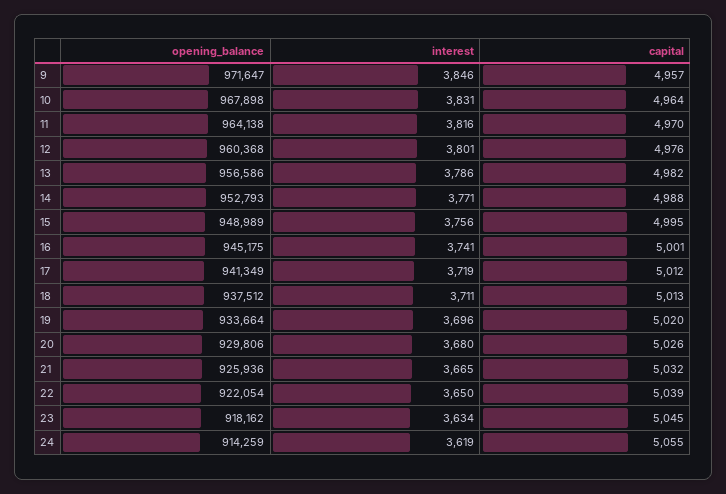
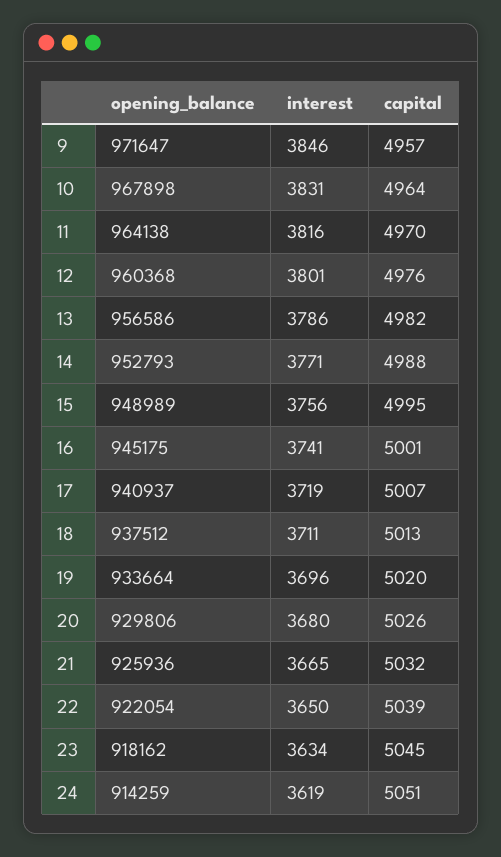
opening_balance, 17: 941349 -> 940937
capital, 17: 5012 -> 5007
capital, 24: 5055 -> 5051

